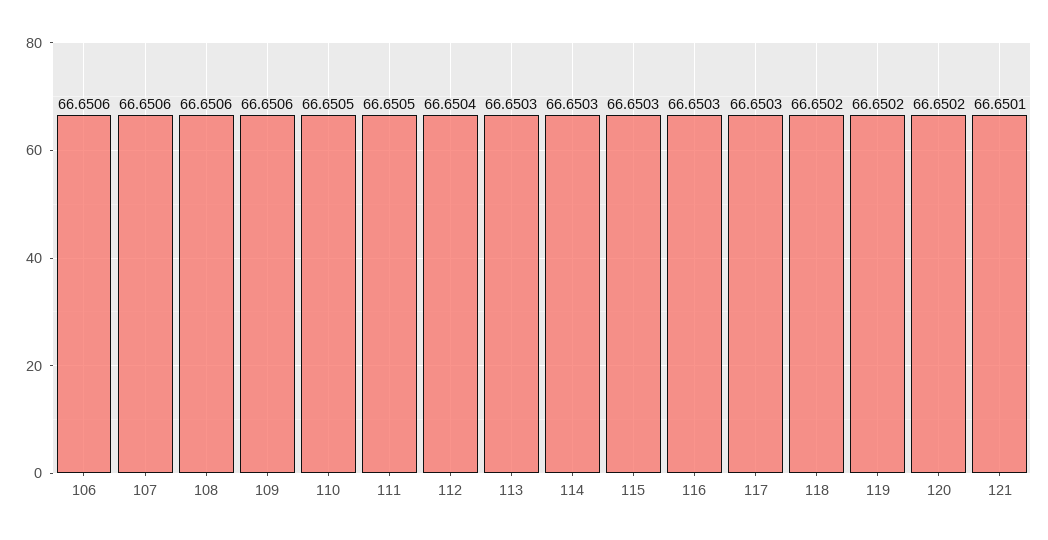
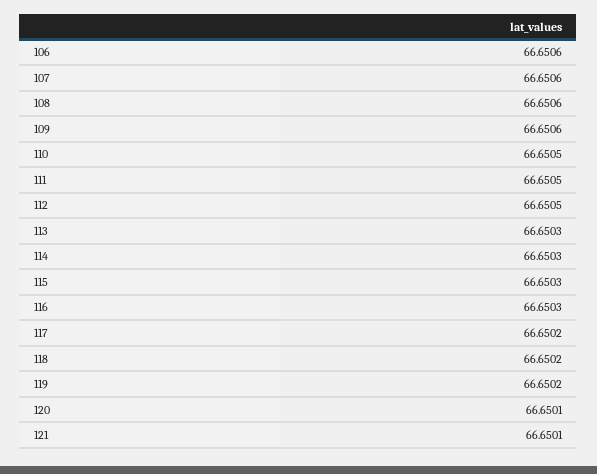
112: 66.6504 -> 66.6505
117: 66.6503 -> 66.6502
120: 66.6502 -> 66.6501

